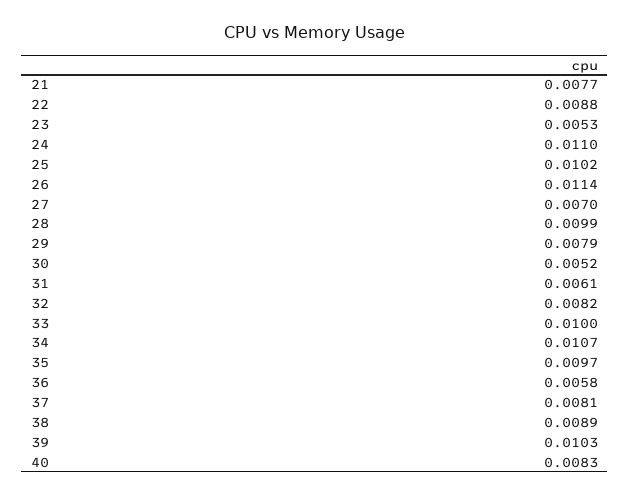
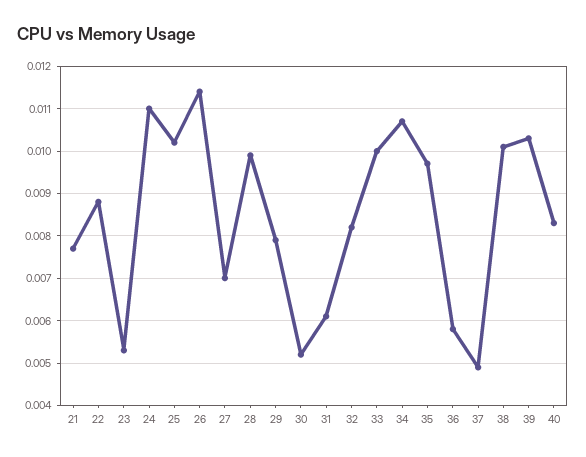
37: 0.0081 -> 0.005
38: 0.0089 -> 0.01

